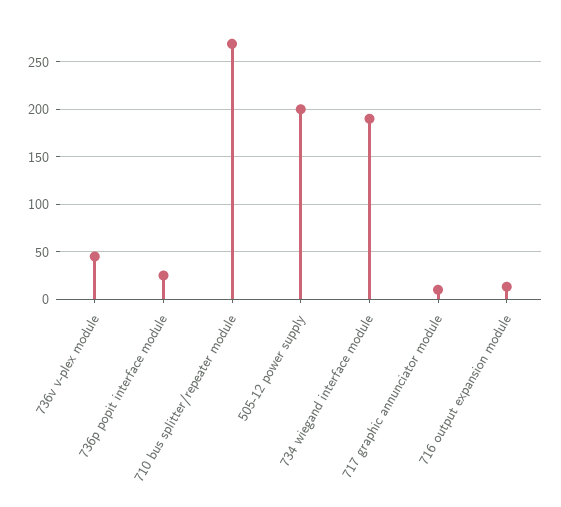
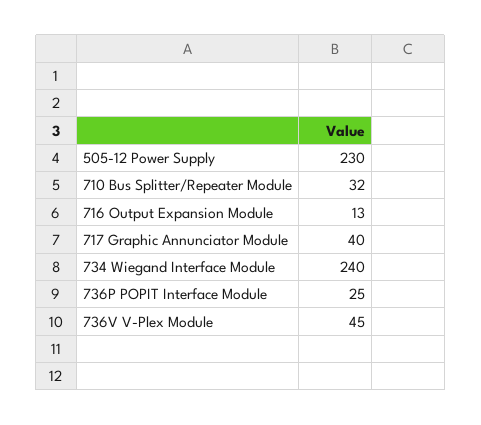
710 bus splitter/repeater module: 270 -> 32
505-12 power supply: 200 -> 230
734 wiegand interface module: 190 -> 240
717 graphic annunciator module: 10 -> 40

